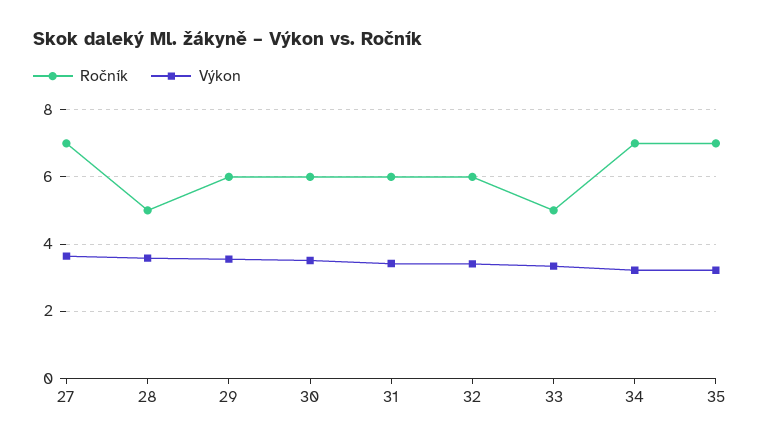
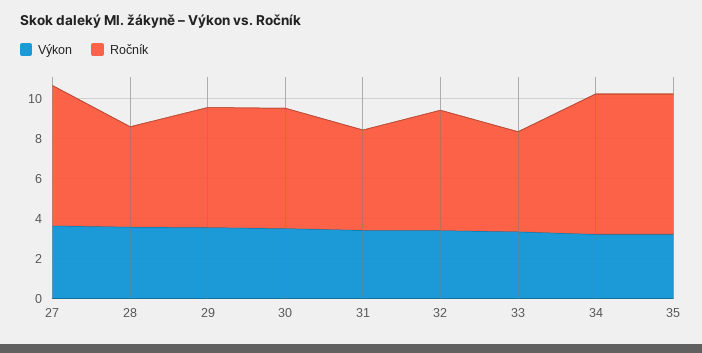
Ročník, 31: 6 -> 5

